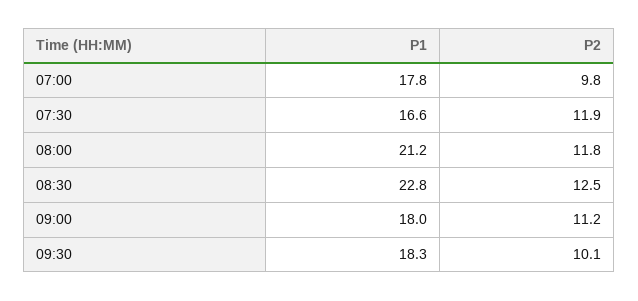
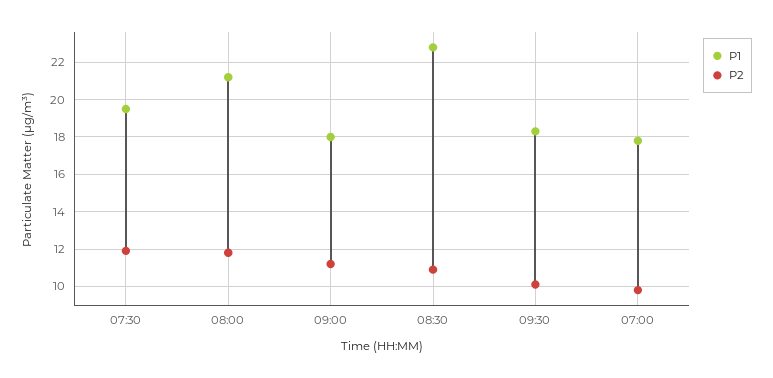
P1, 07:30: 16.6 -> 19.5
P2, 08:30: 12.5 -> 11

